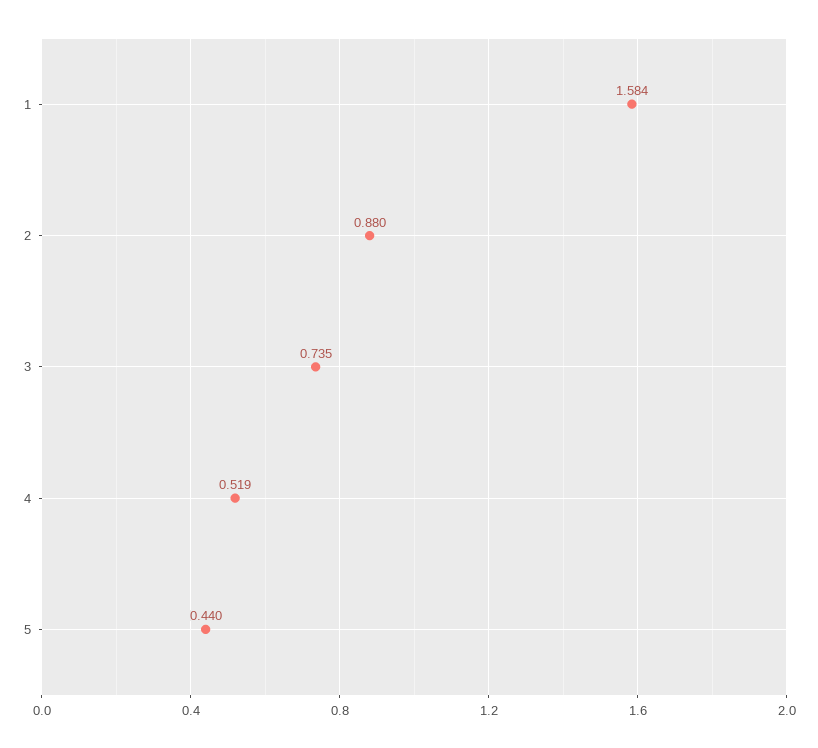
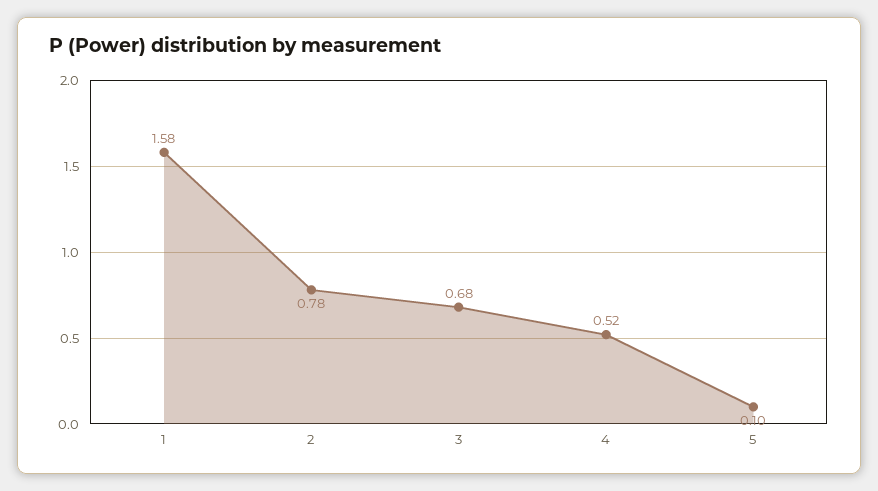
2: 0.88 -> 0.78
3: 0.735 -> 0.68
5: 0.44 -> 0.1

